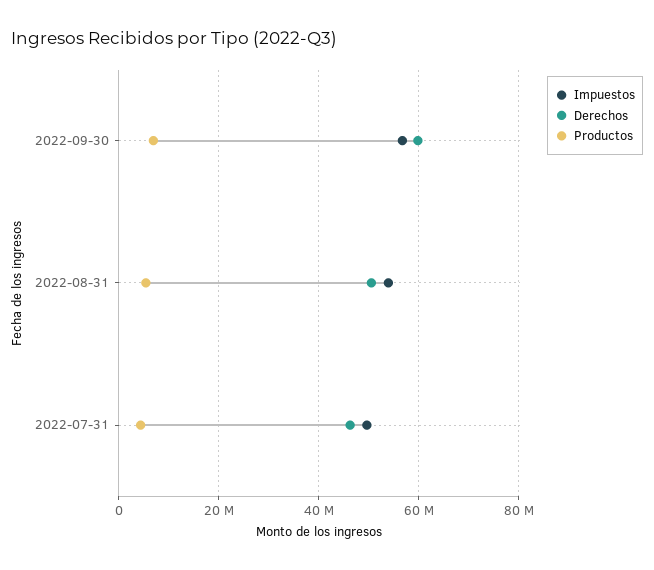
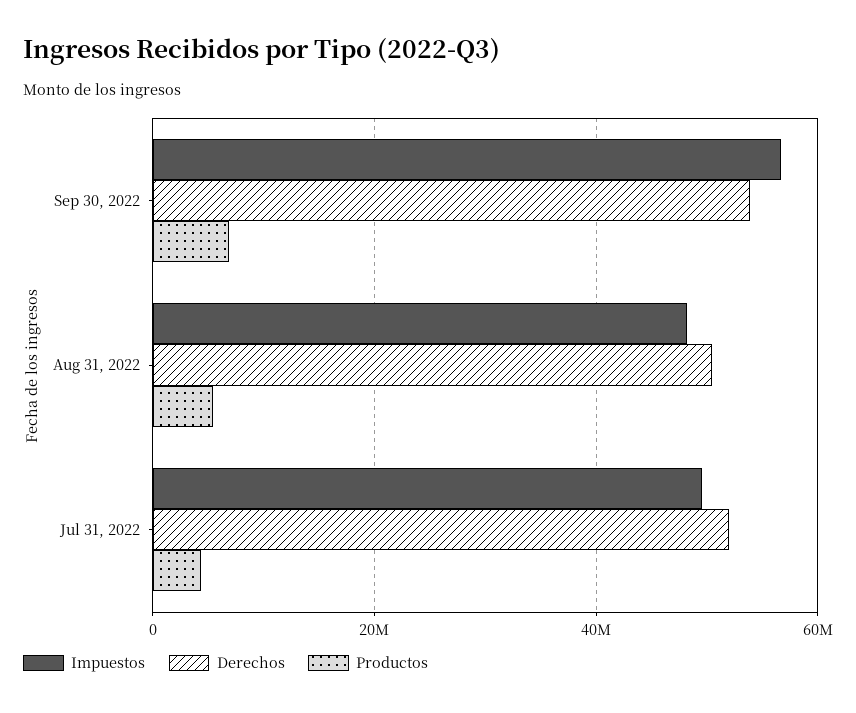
Derechos, 2022-09-30: 60000000 -> 54000000
Impuestos, 2022-08-31: 54000000 -> 48000000
Derechos, 2022-07-31: 46000000 -> 52000000

